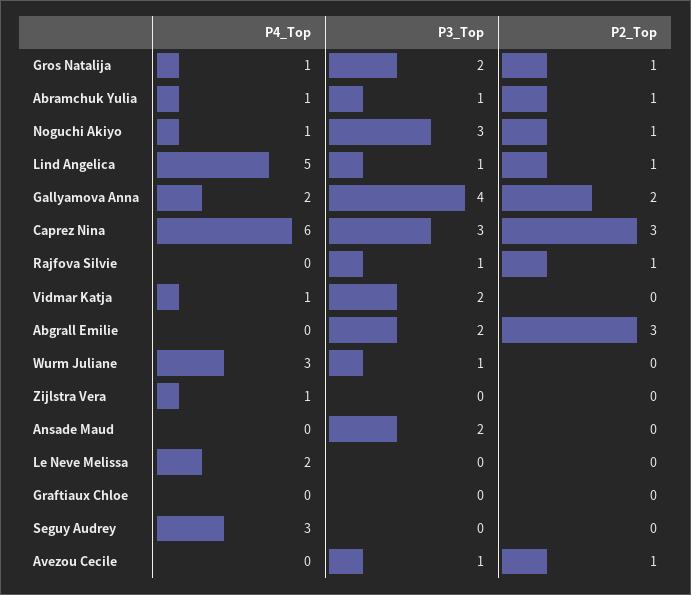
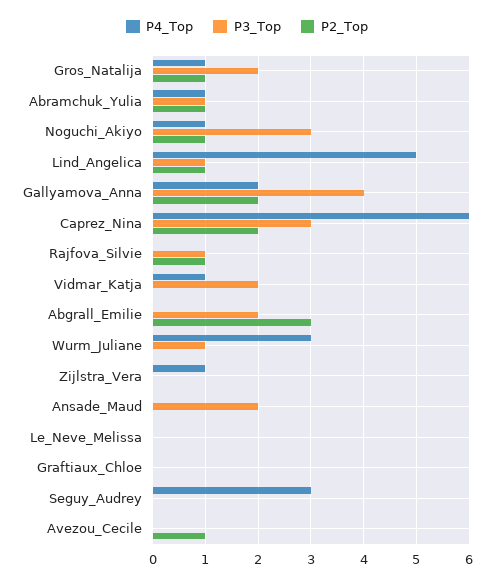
P2_Top, Caprez Nina: 3 -> 2
P4_Top, Le Neve Melissa: 2 -> 0
P3_Top, Avezou Cecile: 1 -> 0

